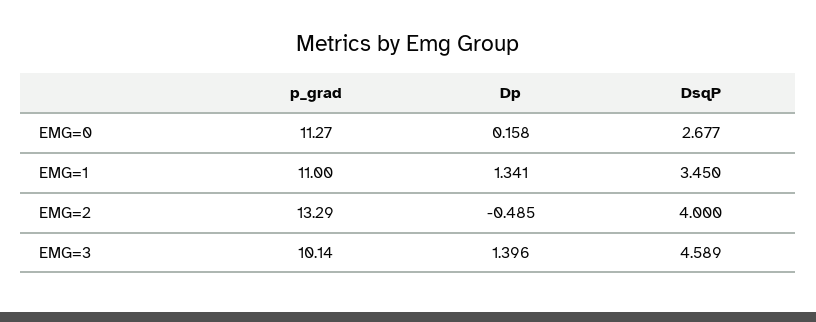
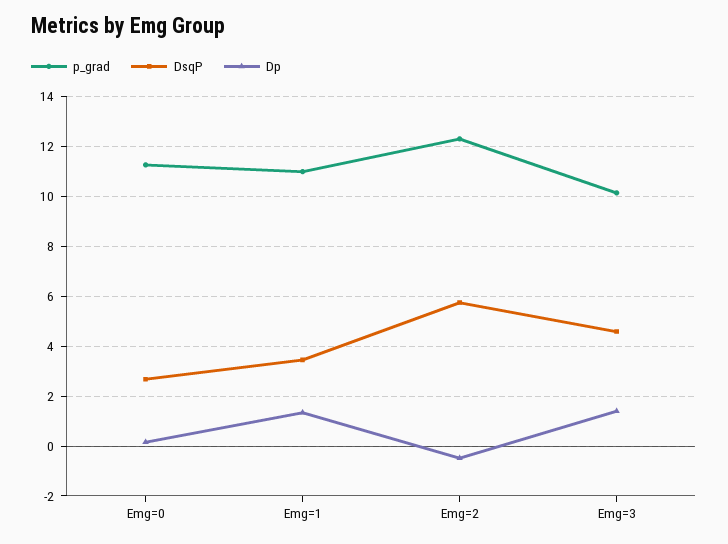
p_grad, EMG=2: 13.29 -> 12.25
DsqP, EMG=2: 4 -> 5.75

